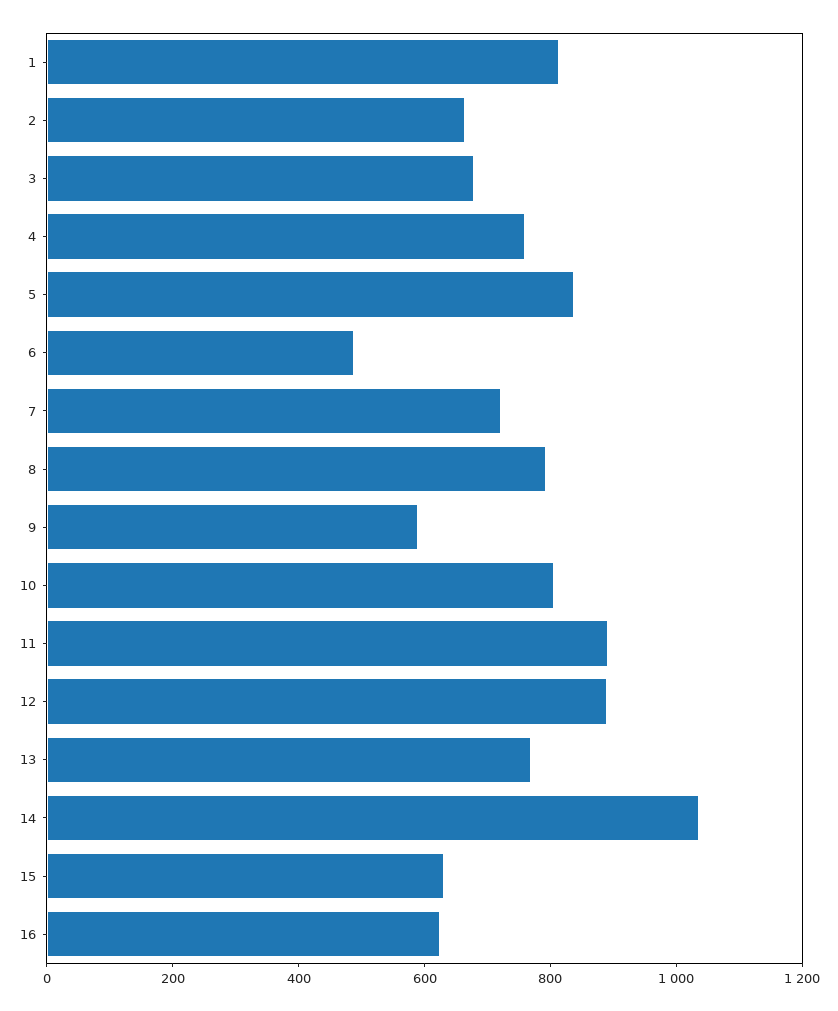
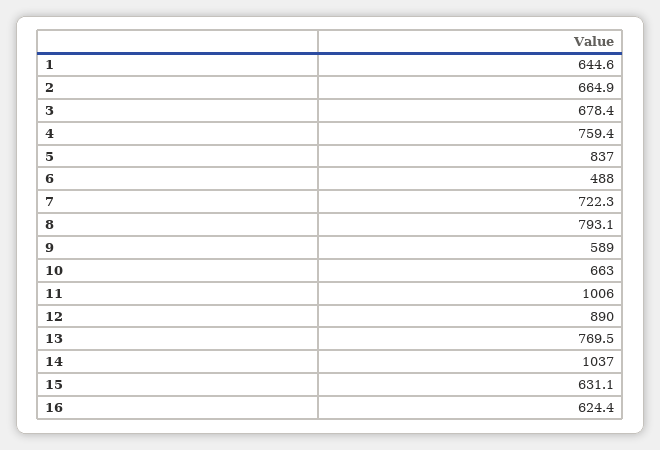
1: 800 -> 644.6
10: 800 -> 663
11: 900 -> 1006

